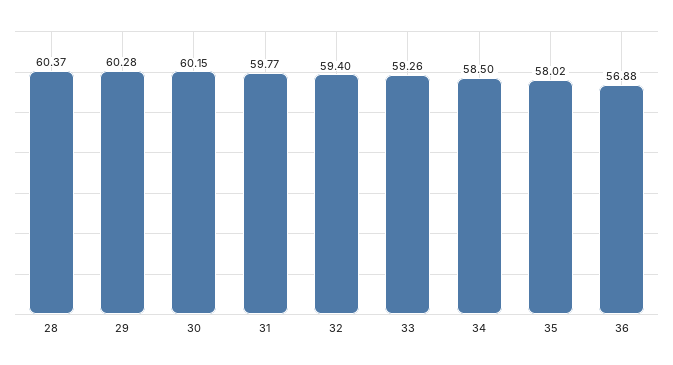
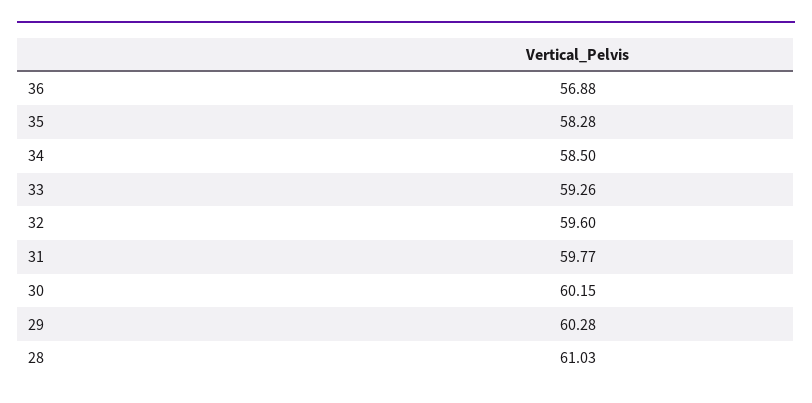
28: 60.37 -> 61.03
32: 59.4 -> 59.6
35: 58.02 -> 58.28

